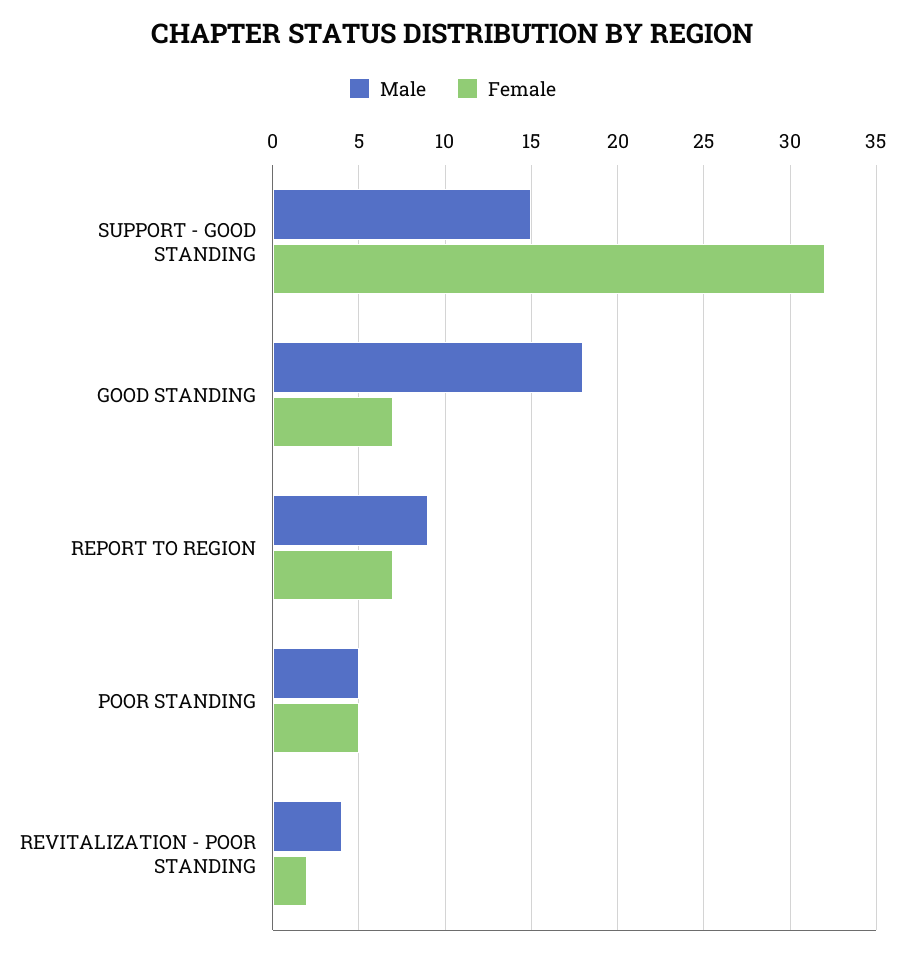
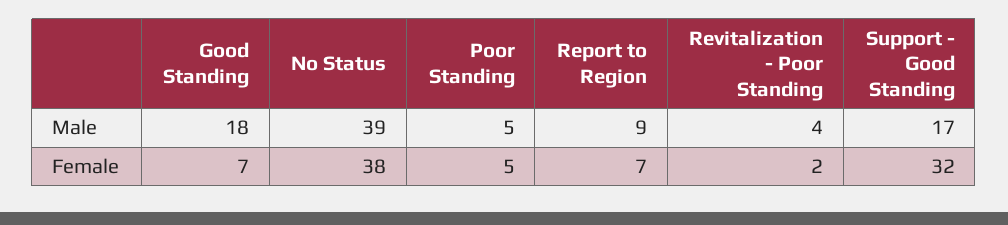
Male, SUPPORT - GOOD STANDING: 15 -> 17
Male, No Status: none -> 39
Female, No Status: none -> 38

